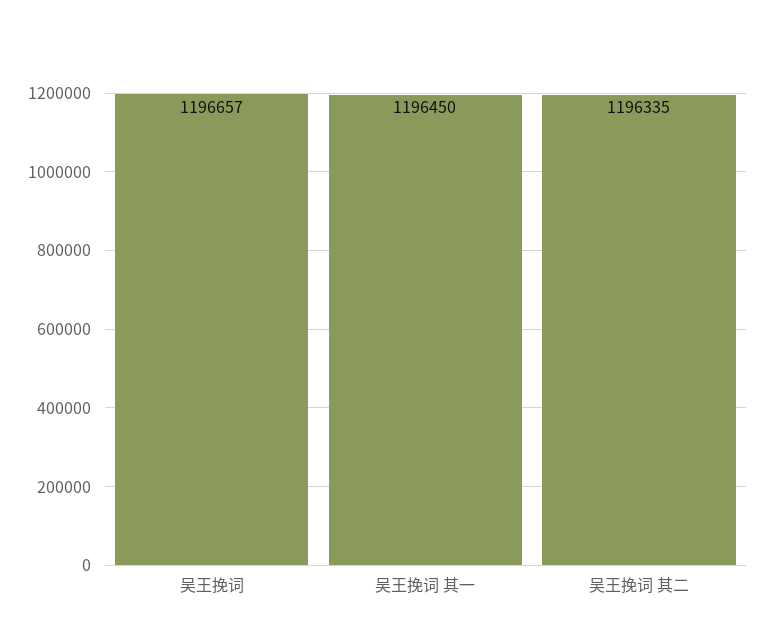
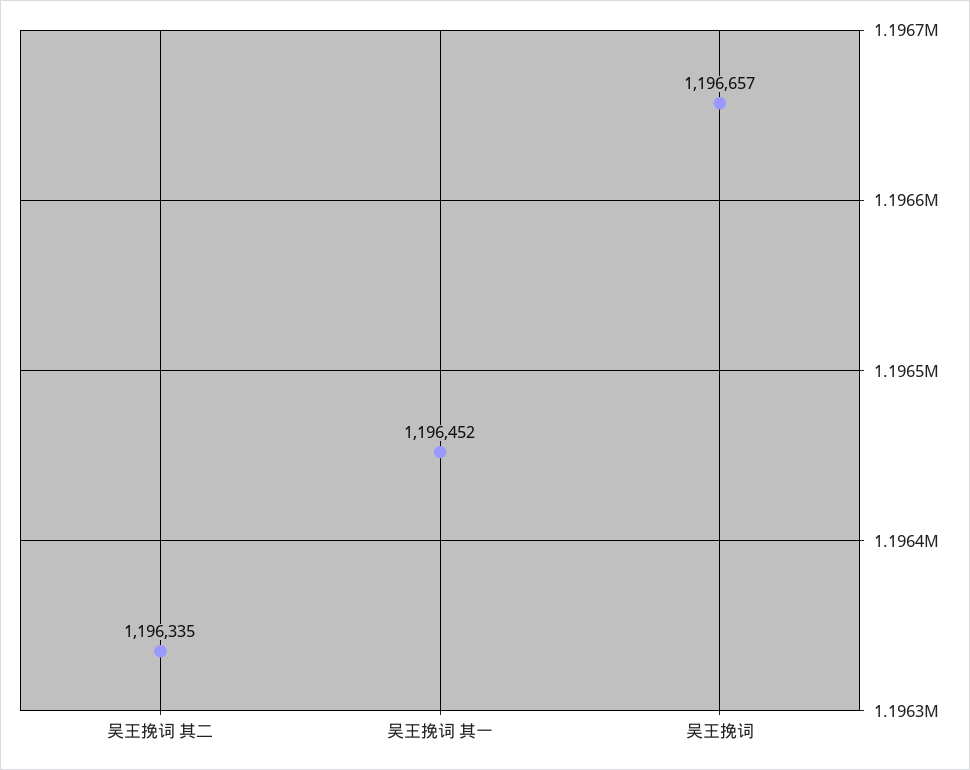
吴王挽词 其一: 1196450 -> 1196452

